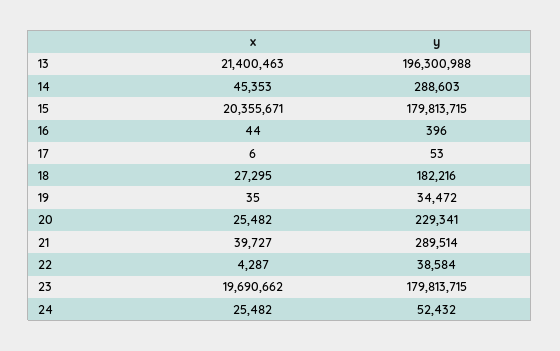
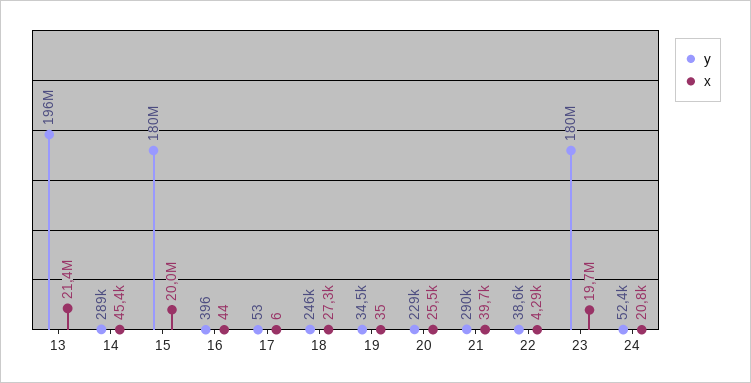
x, 15: 20355671 -> 20000000
y, 18: 182216 -> 246000
x, 24: 25482 -> 20800

